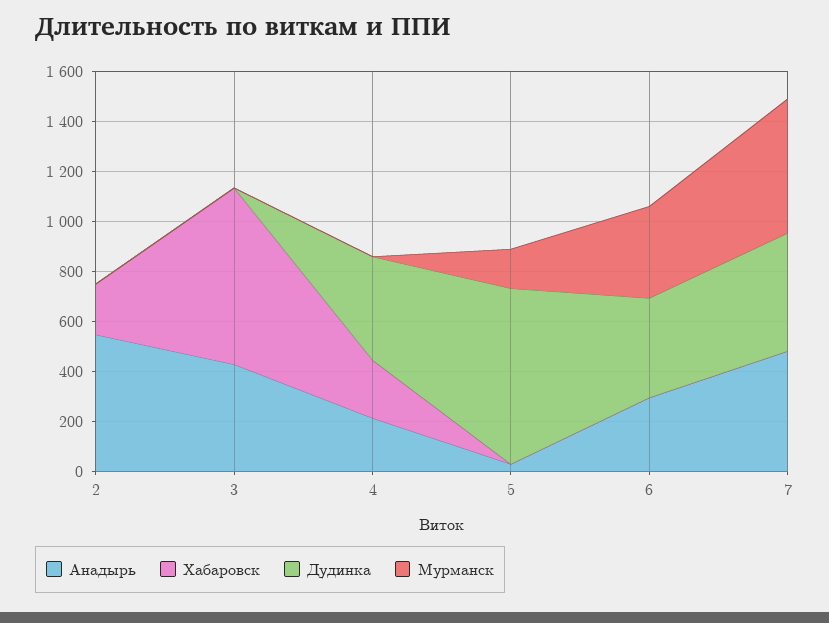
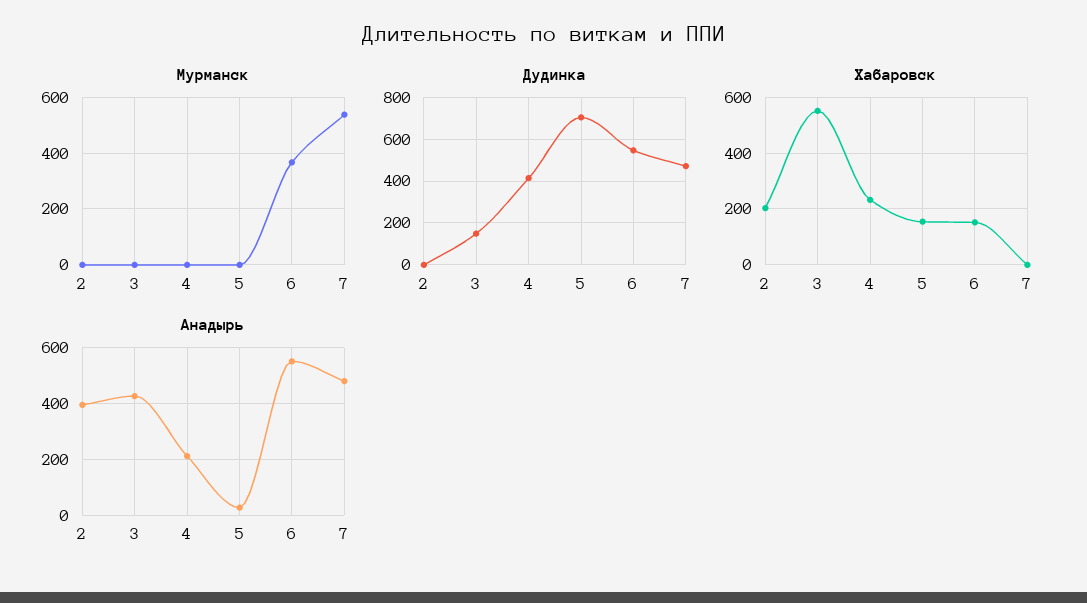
Анадырь, 2: 550 -> 400
Хабаровск, 3: 700 -> 550
Дудинка, 3: 0 -> 150
Хабаровск, 5: 0 -> 150
Мурманск, 5: 150 -> 0
Анадырь, 6: 300 -> 550
Хабаровск, 6: 0 -> 150
Дудинка, 6: 400 -> 550

